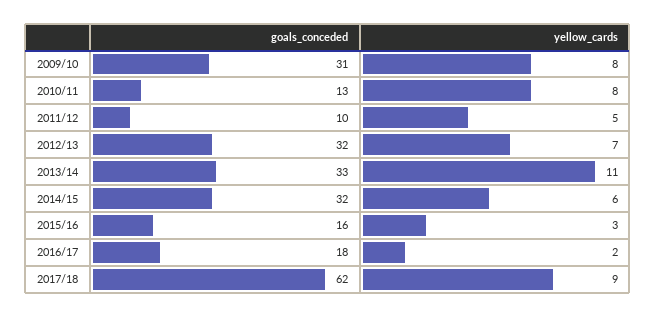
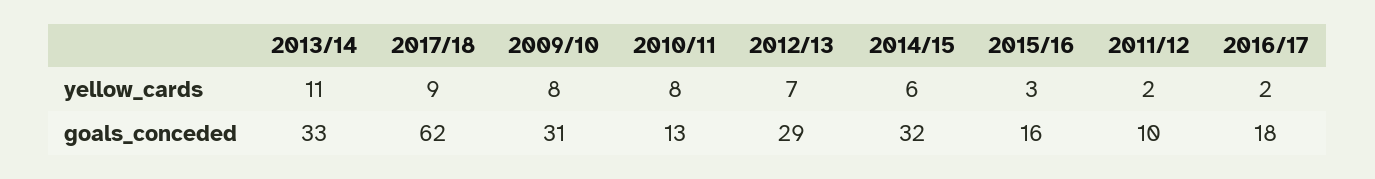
yellow_cards, 2011/12: 5 -> 2
goals_conceded, 2012/13: 32 -> 29

